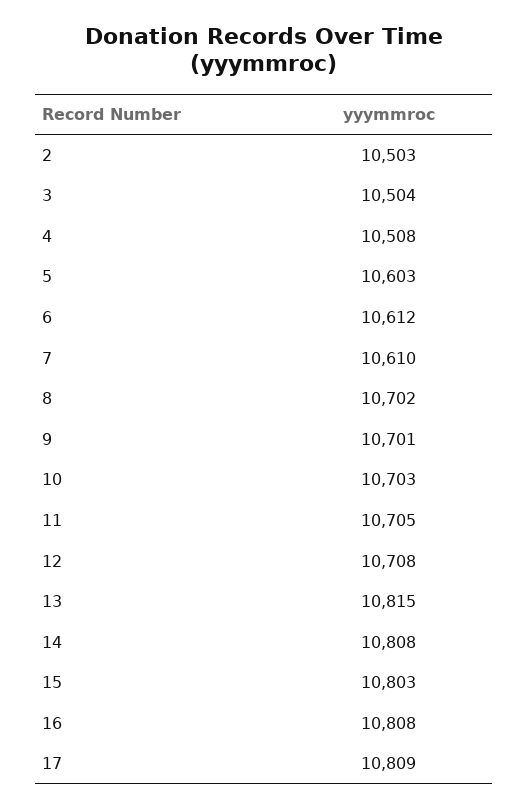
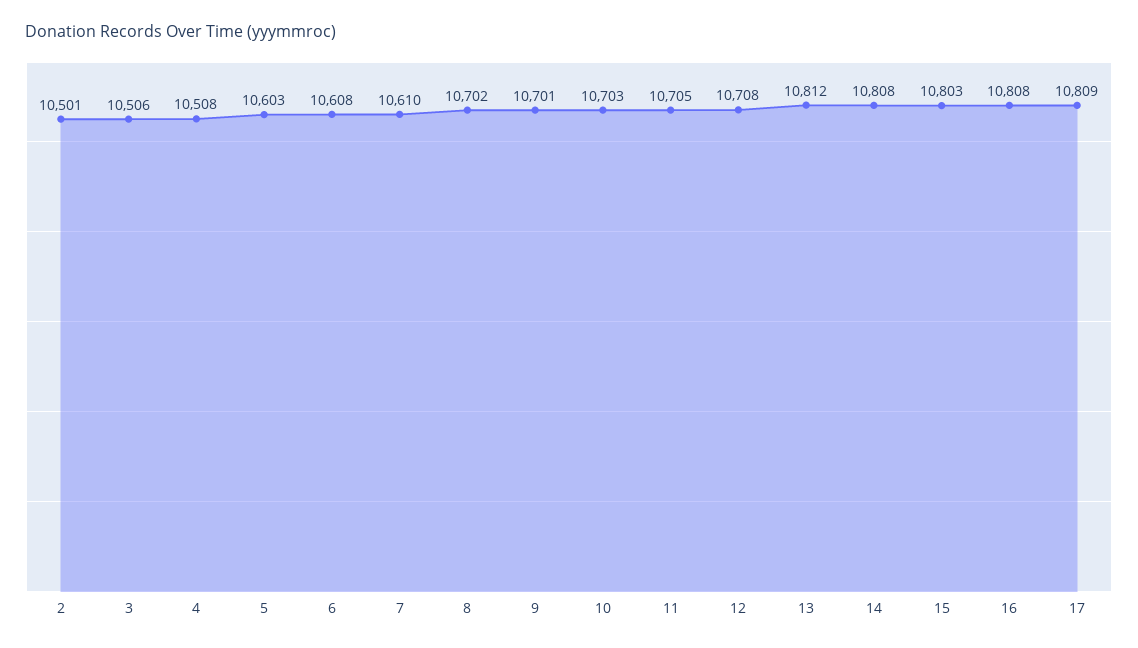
2: 10503 -> 10501
3: 10504 -> 10506
6: 10612 -> 10608
13: 10815 -> 10812

